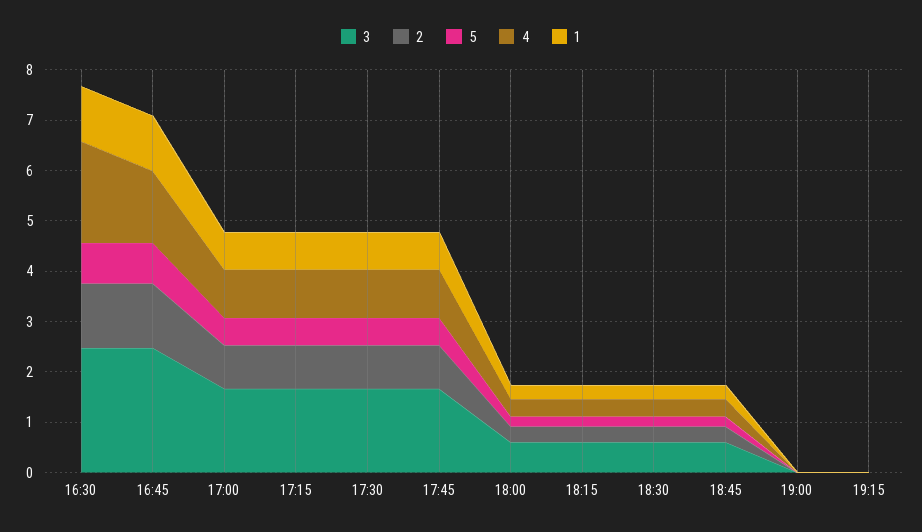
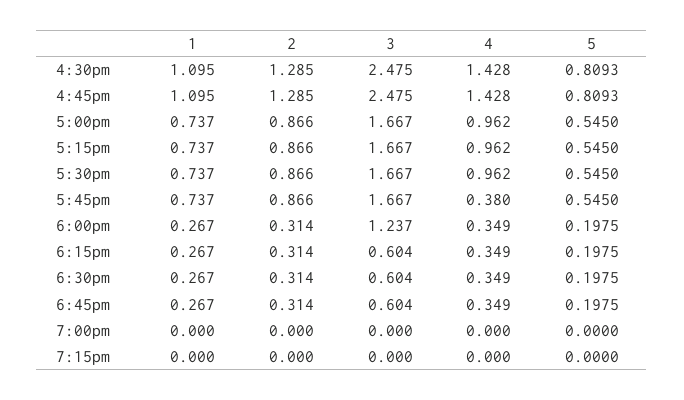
4, 16:30: 2 -> 1.428
4, 17:45: 1 -> 0.38
3, 18:00: 0.6 -> 1.237

